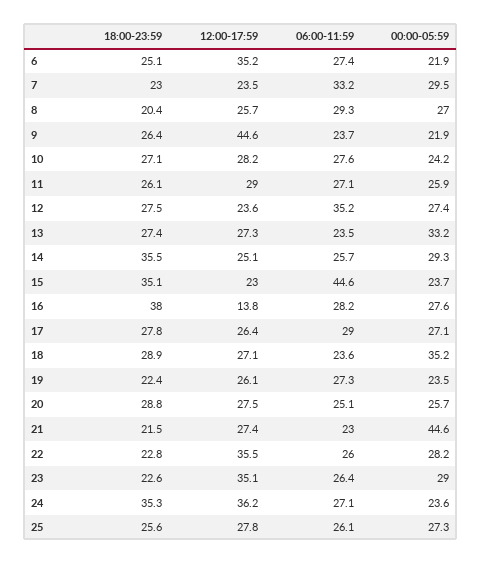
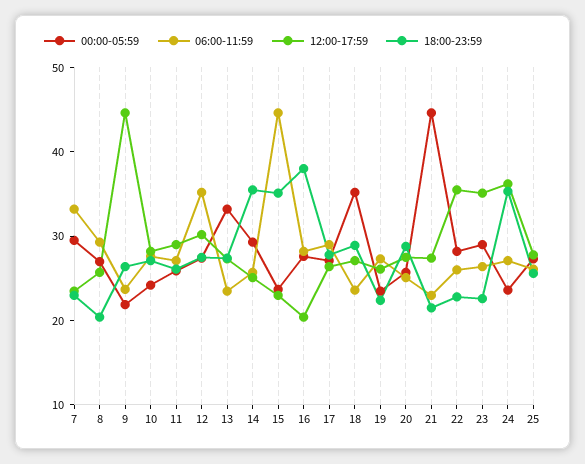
18:00-23:59, 6: 25.1 -> none
12:00-17:59, 6: 35.2 -> none
06:00-11:59, 6: 27.4 -> none
00:00-05:59, 6: 21.9 -> none
12:00-17:59, 12: 23.6 -> 30
12:00-17:59, 16: 13.8 -> 20

